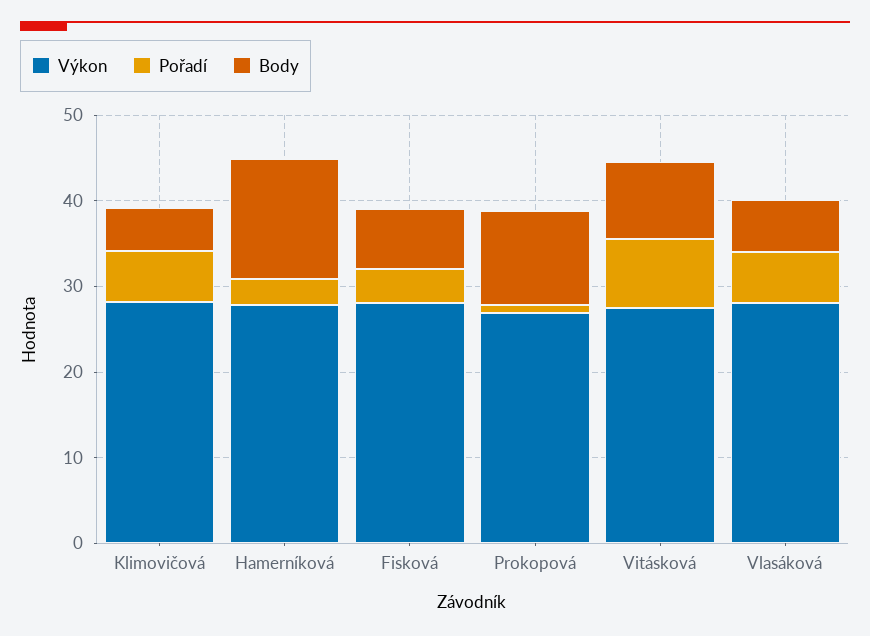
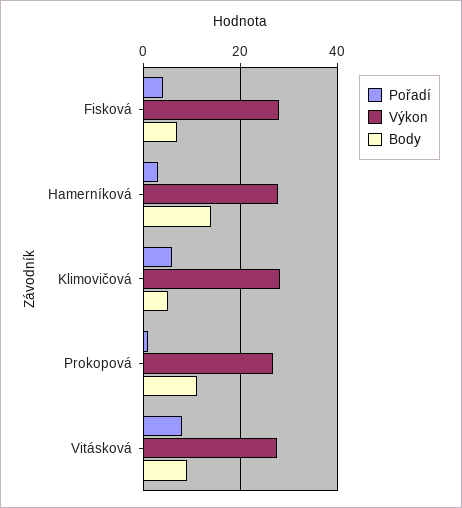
Výkon, Vlasáková: 28 -> none
Pořadí, Vlasáková: 6 -> none
Body, Vlasáková: 6 -> none

